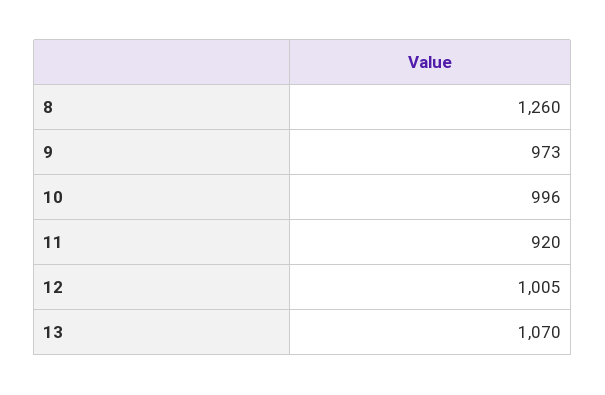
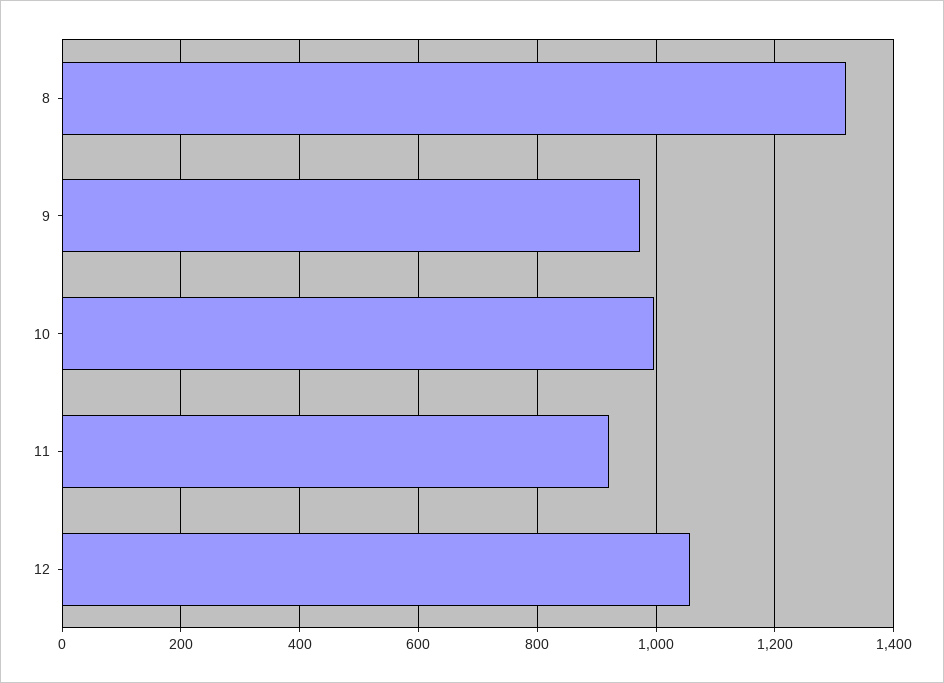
8: 1260 -> 1320
12: 1005 -> 1060
13: 1070 -> none

